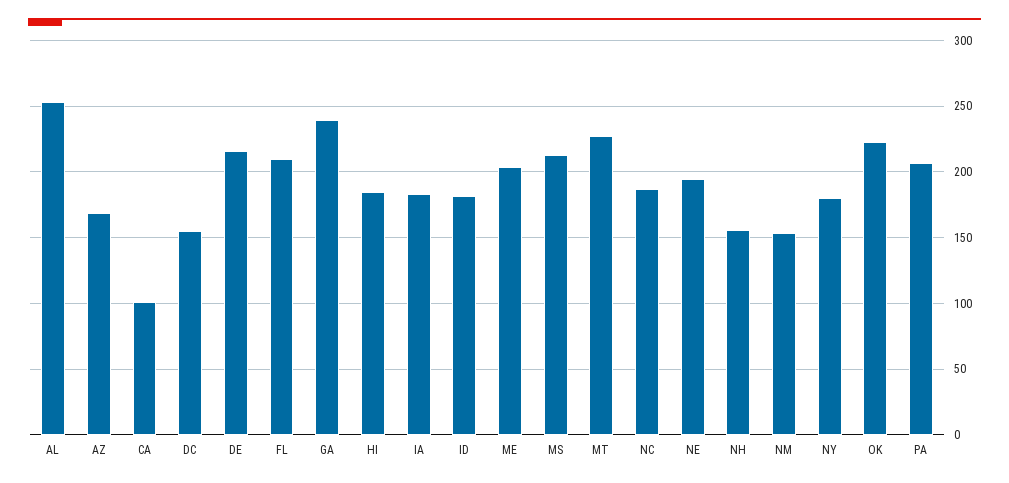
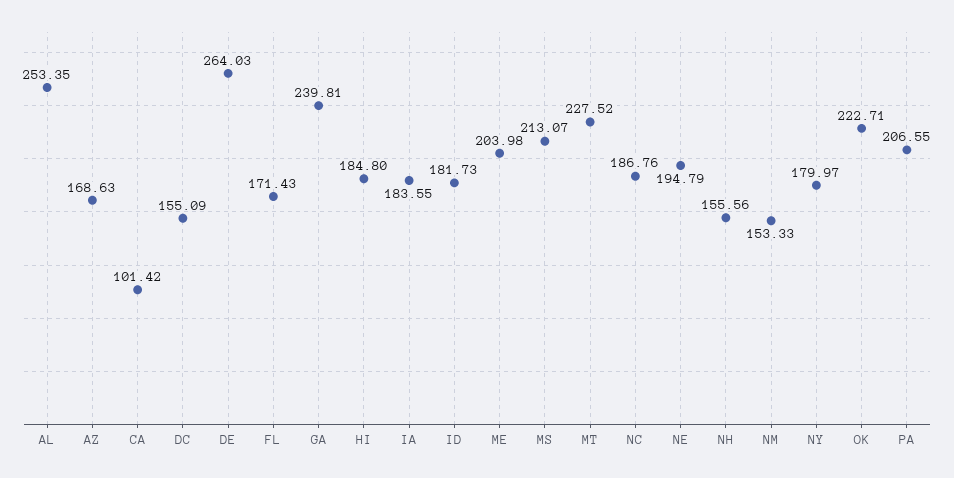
DE: 215 -> 264.03
FL: 210 -> 171.43

